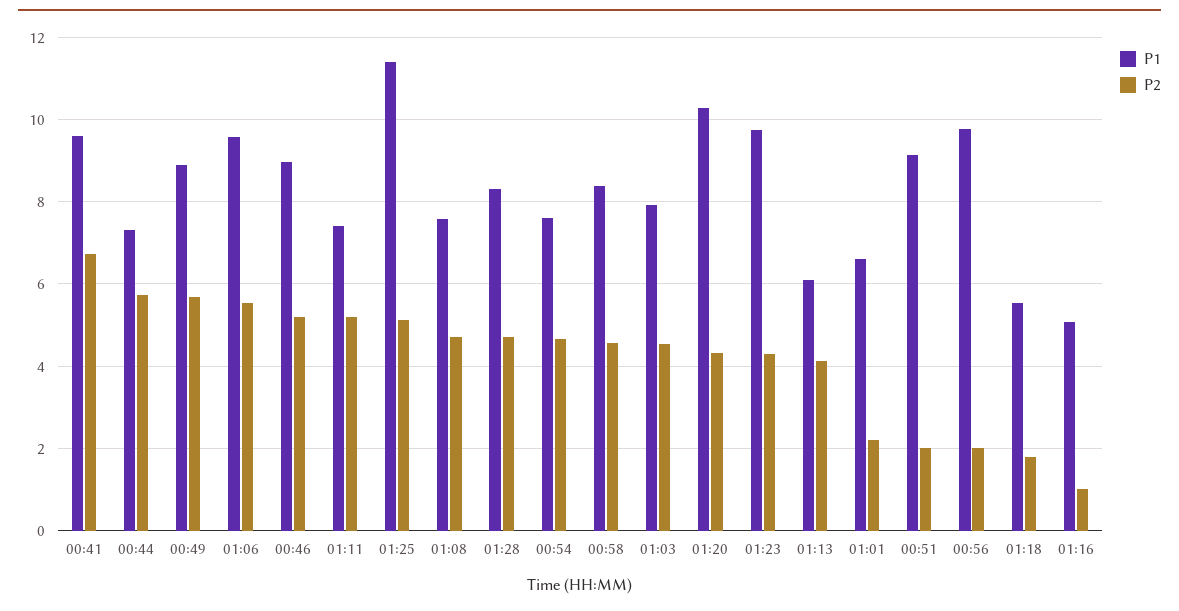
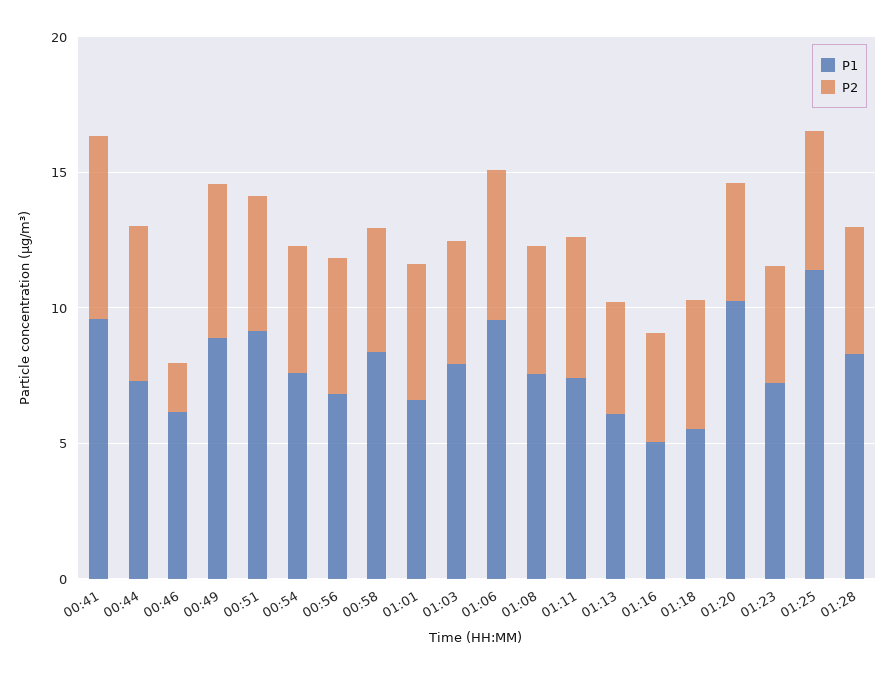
P1, 00:46: 9 -> 6
P2, 00:46: 5.2 -> 2
P1, 01:23: 9.8 -> 7
P2, 01:01: 2.2 -> 5
P2, 00:51: 2 -> 5
P1, 00:56: 9.8 -> 7
P2, 00:56: 2 -> 5
P2, 01:18: 1.8 -> 5
P2, 01:16: 1 -> 4

